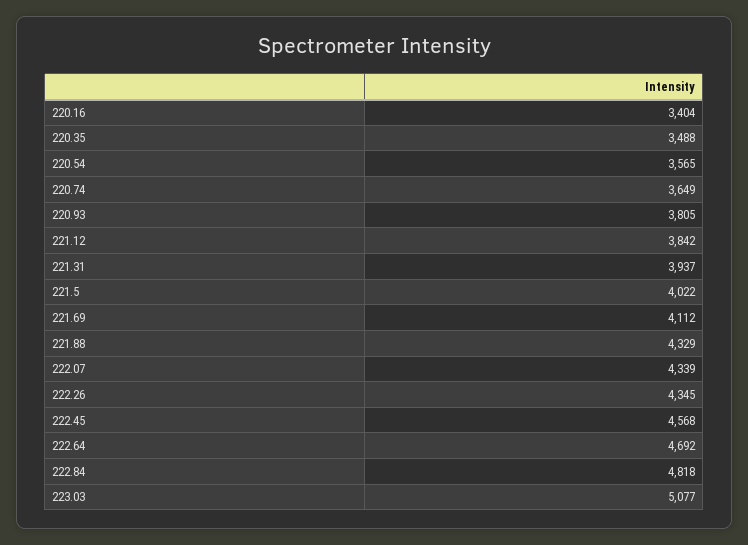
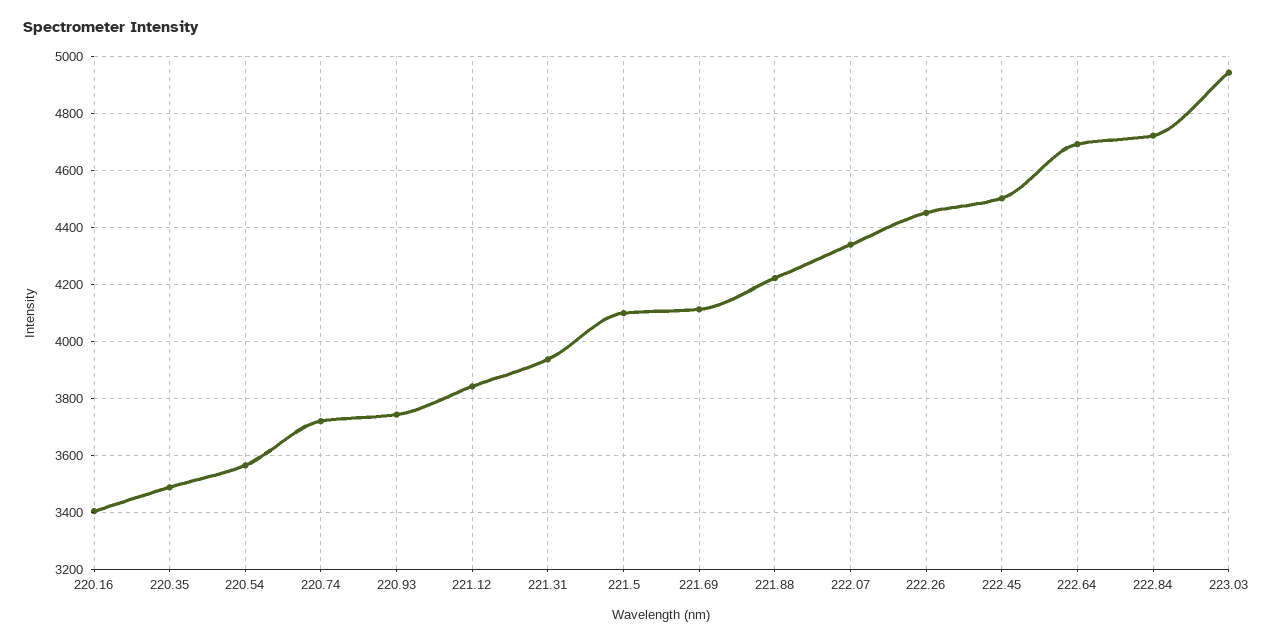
220.74: 3649 -> 3725
220.93: 3805 -> 3750
221.5: 4022 -> 4100
221.88: 4329 -> 4225
222.26: 4345 -> 4450
222.45: 4568 -> 4500
222.84: 4818 -> 4725
223.03: 5077 -> 4950

